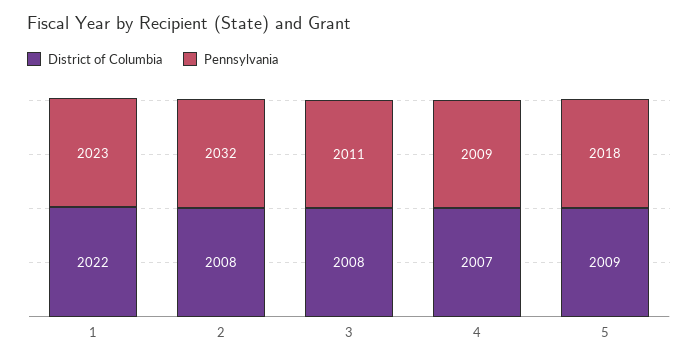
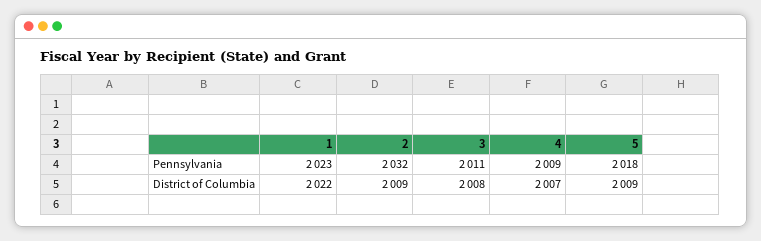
District of Columbia, 2: 2008 -> 2009

